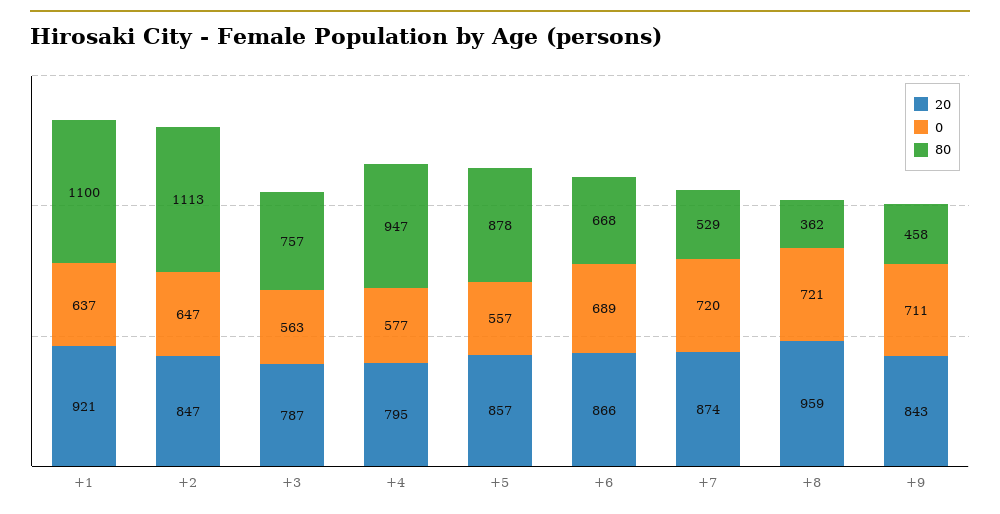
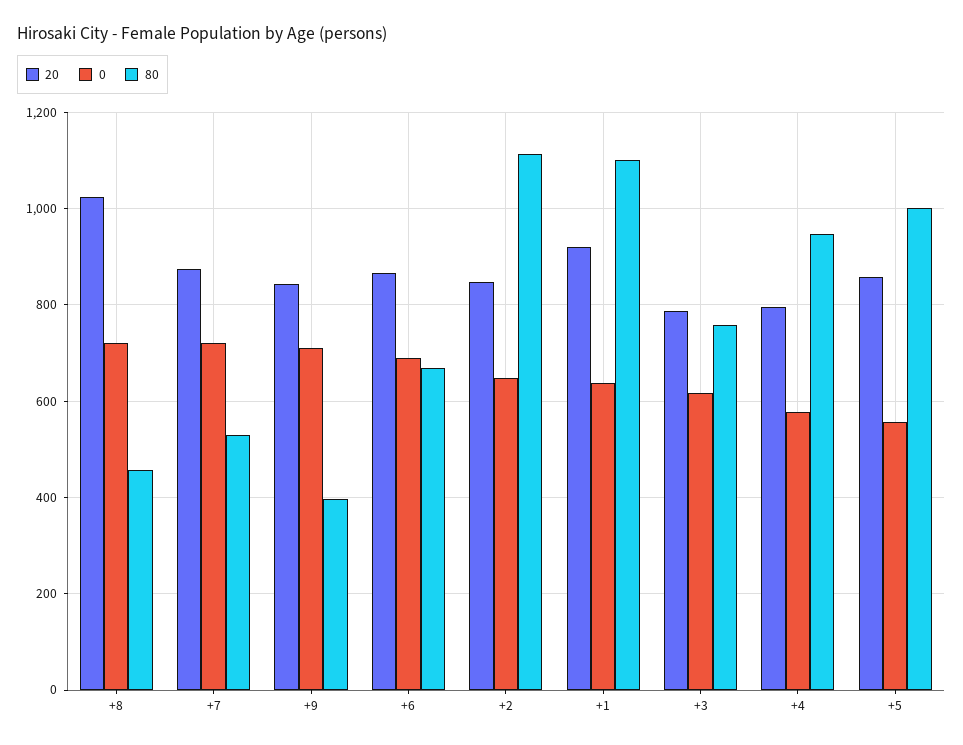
0, +3: 563 -> 620
80, +5: 878 -> 1000
20, +8: 959 -> 1020
80, +8: 362 -> 460
80, +9: 458 -> 400

